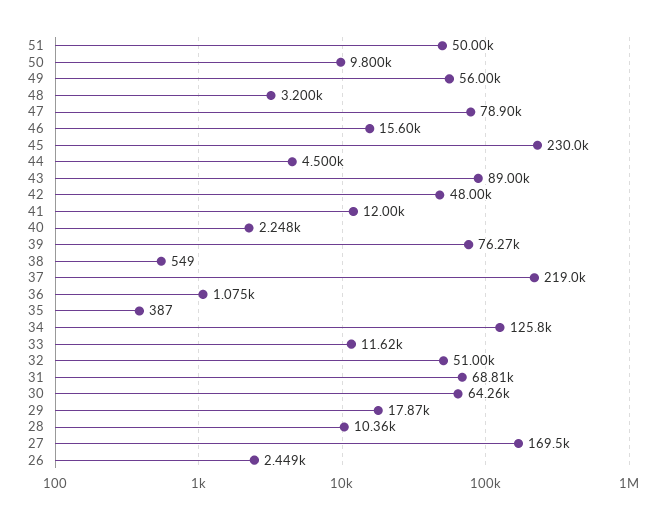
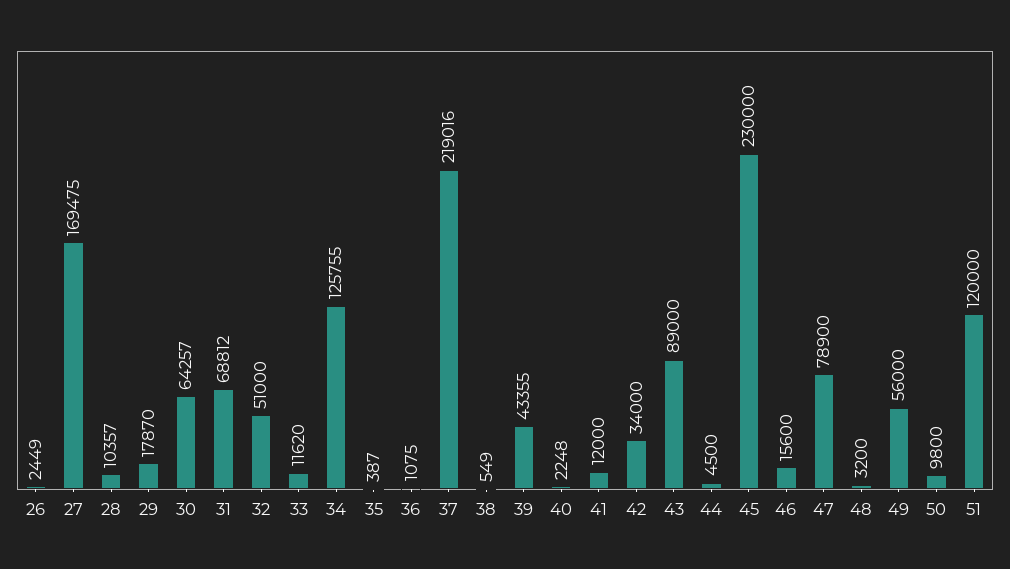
51: 50000 -> 120000
42: 48000 -> 34000
39: 76270 -> 43355

